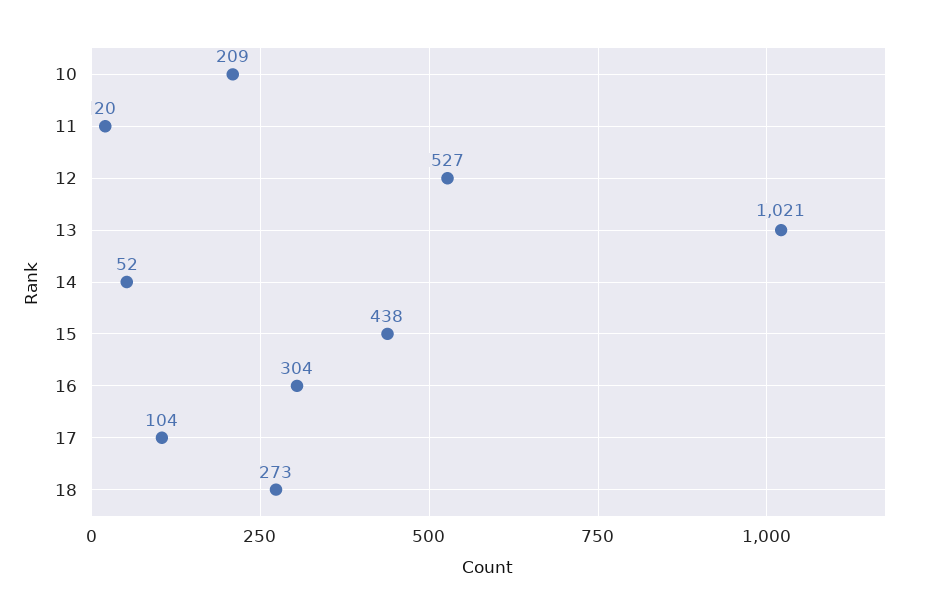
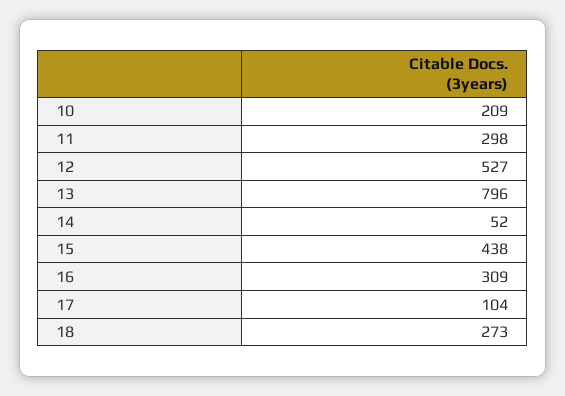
11: 20 -> 298
13: 1021 -> 796
16: 304 -> 309

